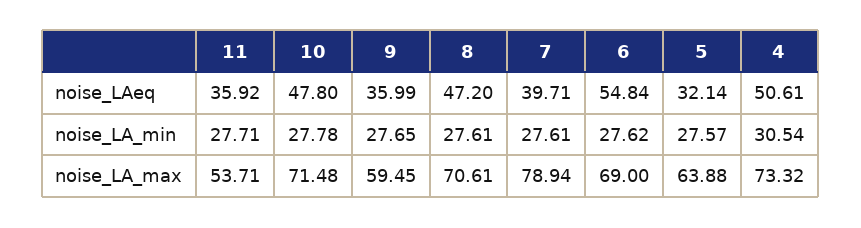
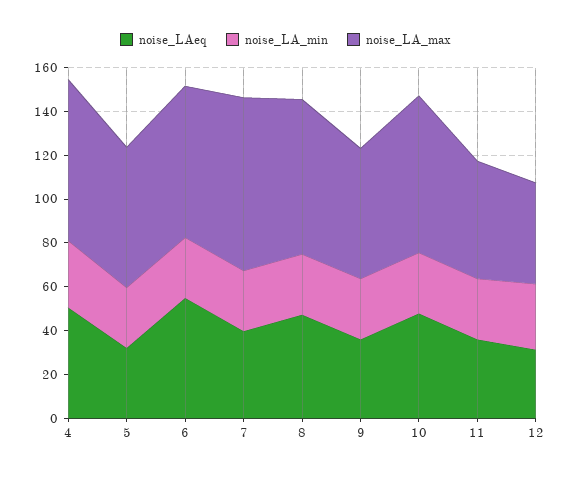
noise_LAeq, 12: none -> 30
noise_LA_min, 12: none -> 30
noise_LA_max, 12: none -> 45

